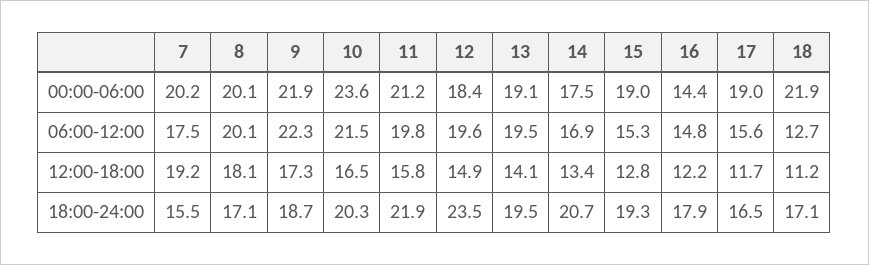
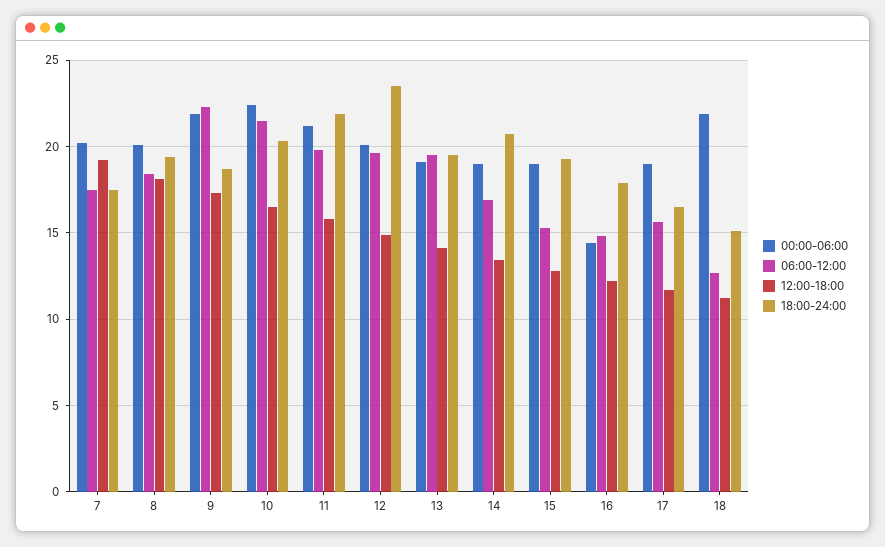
00:00-06:00, 10: 23.6 -> 22.5
00:00-06:00, 12: 18.4 -> 20
00:00-06:00, 14: 17.5 -> 19
06:00-12:00, 8: 20.1 -> 18.5
18:00-24:00, 7: 15.5 -> 17.5
18:00-24:00, 8: 17.1 -> 19.5
18:00-24:00, 18: 17.1 -> 15

